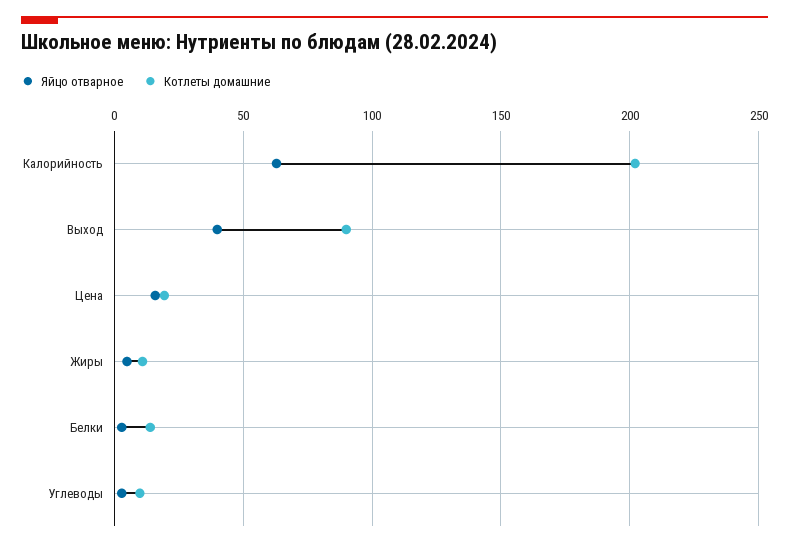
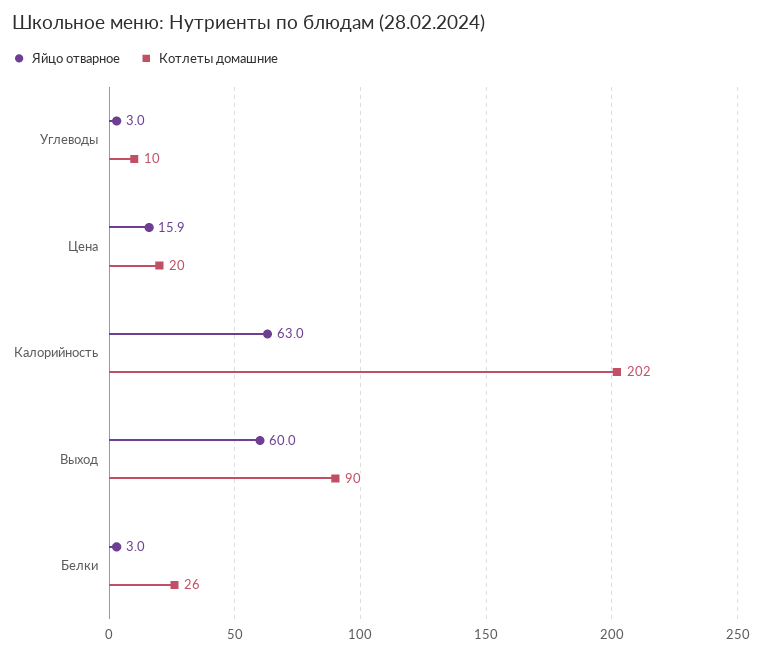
Яйцо отварное, Выход: 40 -> 60
Яйцо отварное, Жиры: 5 -> none
Котлеты домашние, Жиры: 10 -> none
Котлеты домашние, Белки: 15 -> 26

